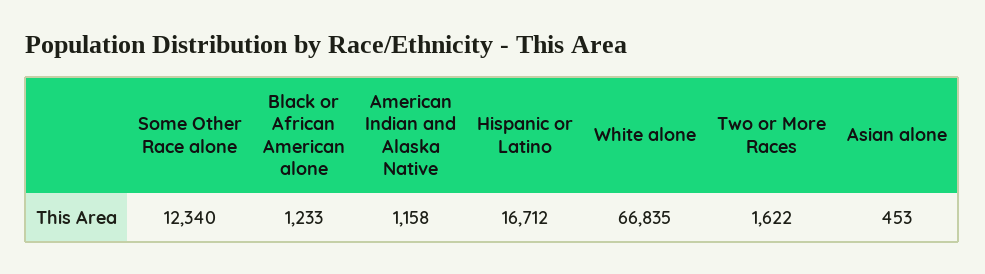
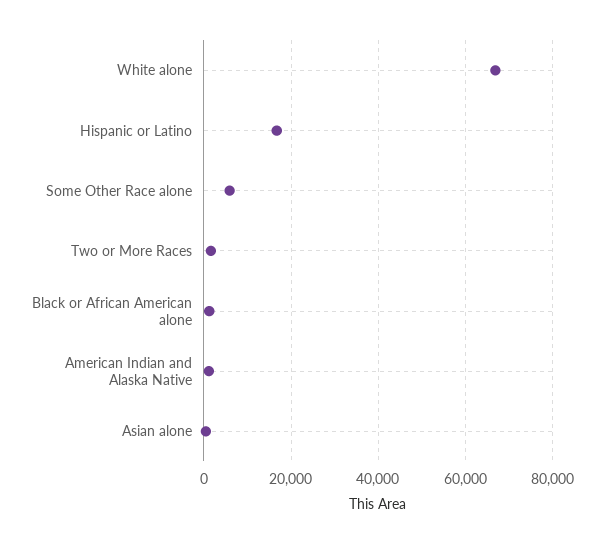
Some Other Race alone: 12340 -> 6000

